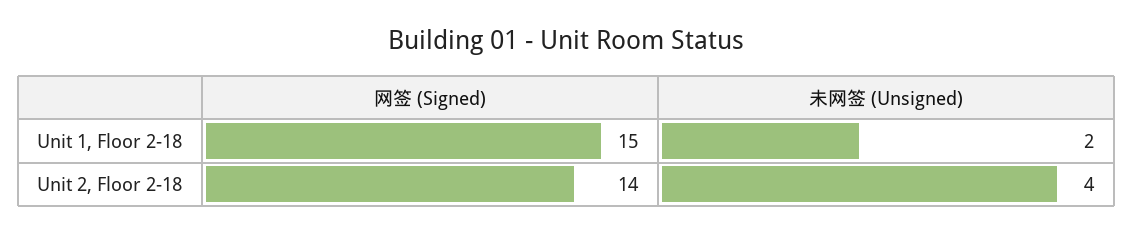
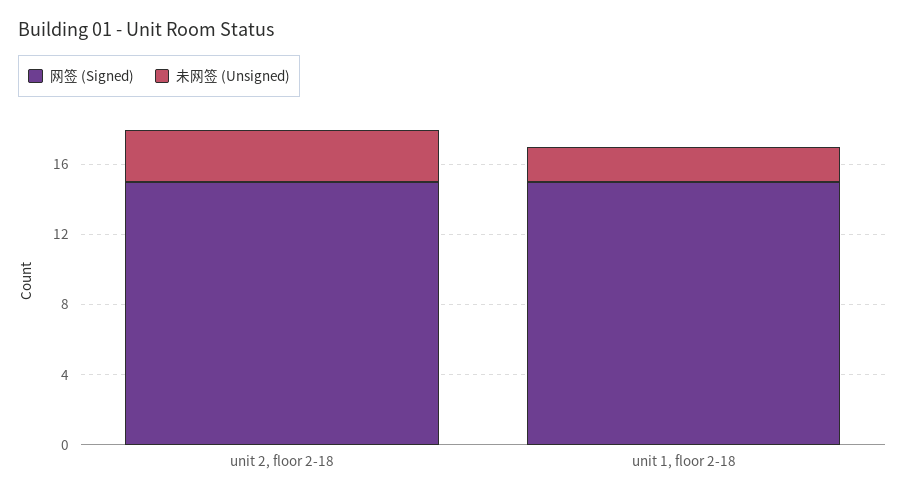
网签 (Signed), Unit 2, Floor 2-18: 14 -> 15
未网签 (Unsigned), Unit 2, Floor 2-18: 4 -> 3

